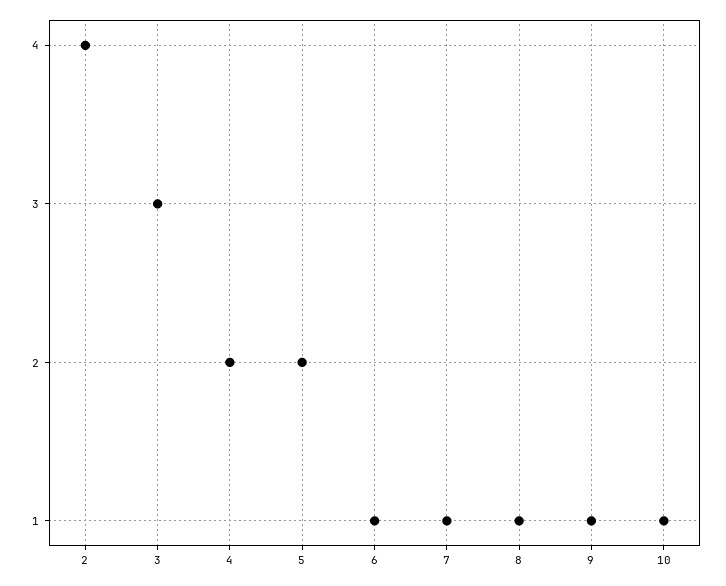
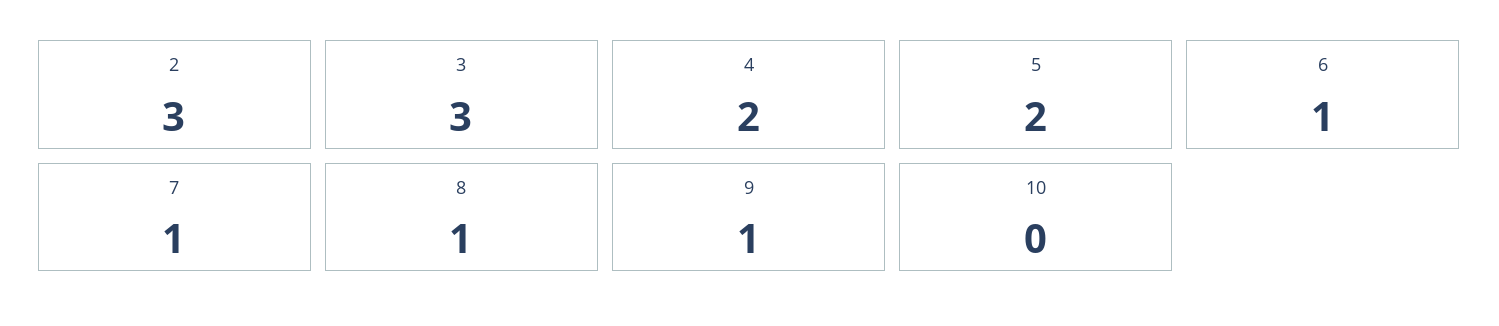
2: 4 -> 3
10: 1 -> 0

